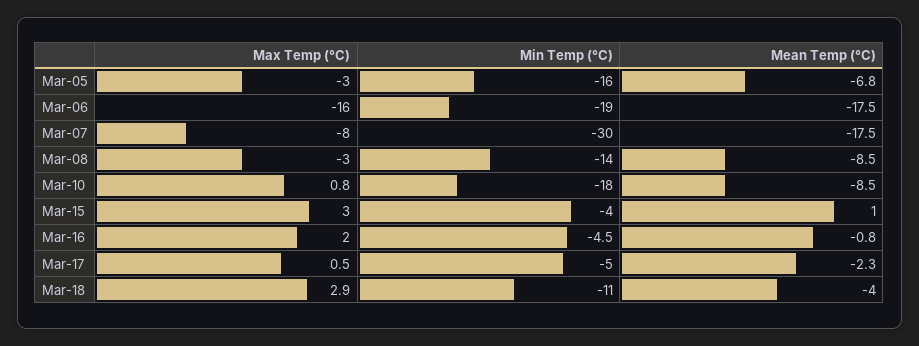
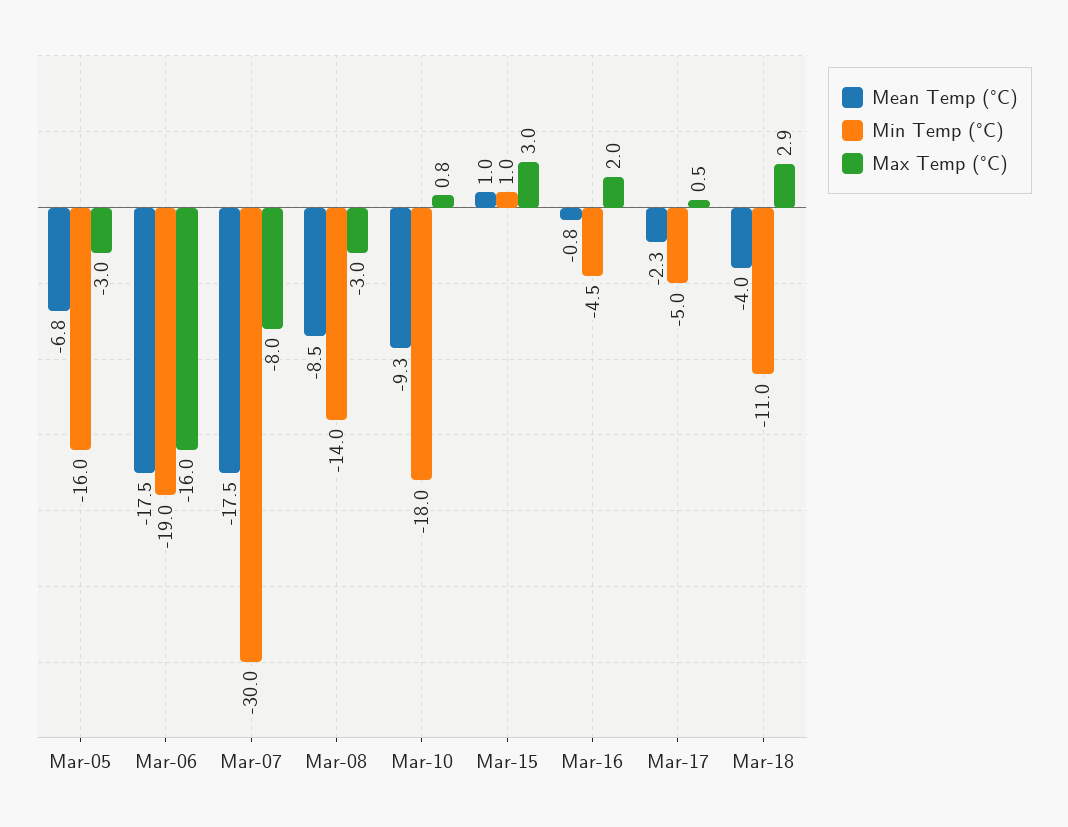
Mean Temp (°C), Mar-10: -8.5 -> -9.3
Min Temp (°C), Mar-15: -4 -> 1

